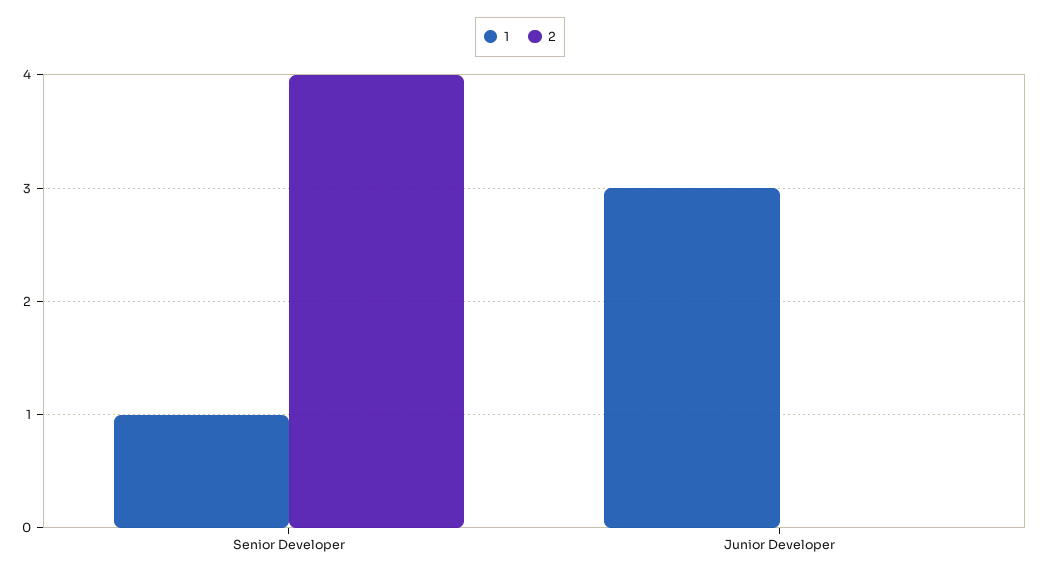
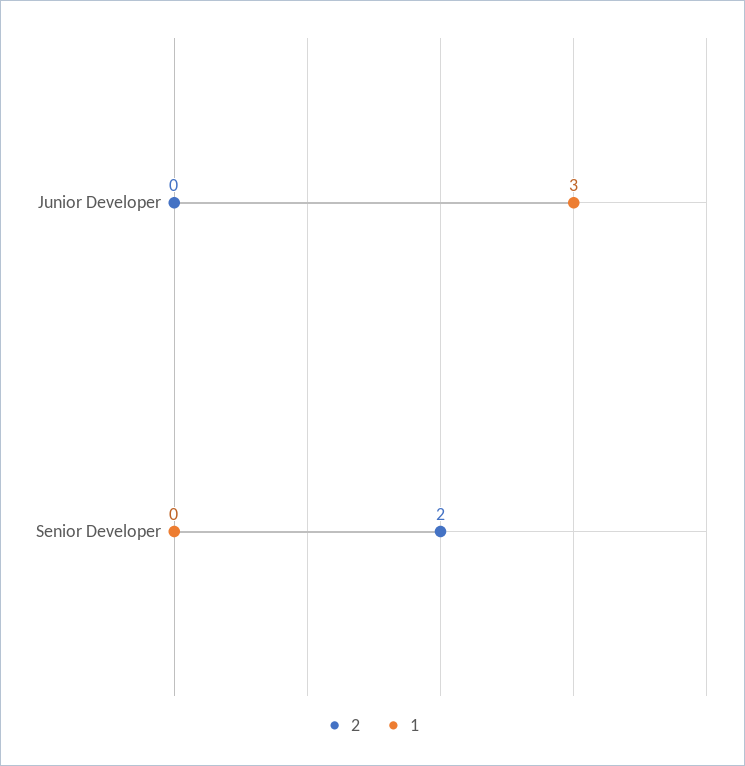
1, Senior Developer: 1 -> 0
2, Senior Developer: 4 -> 2

